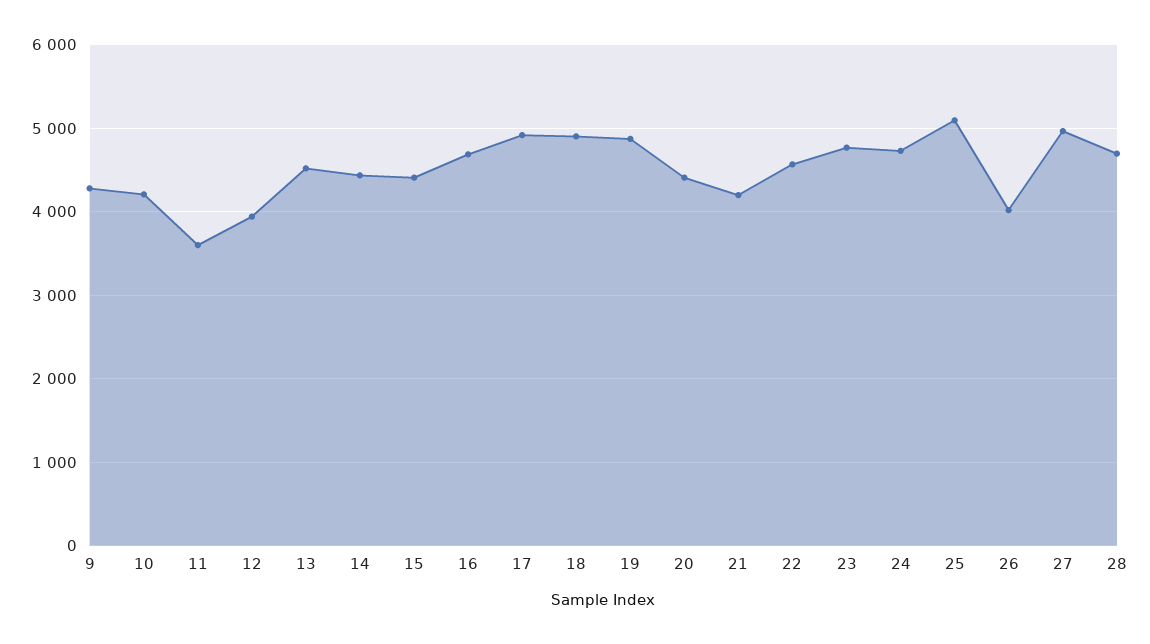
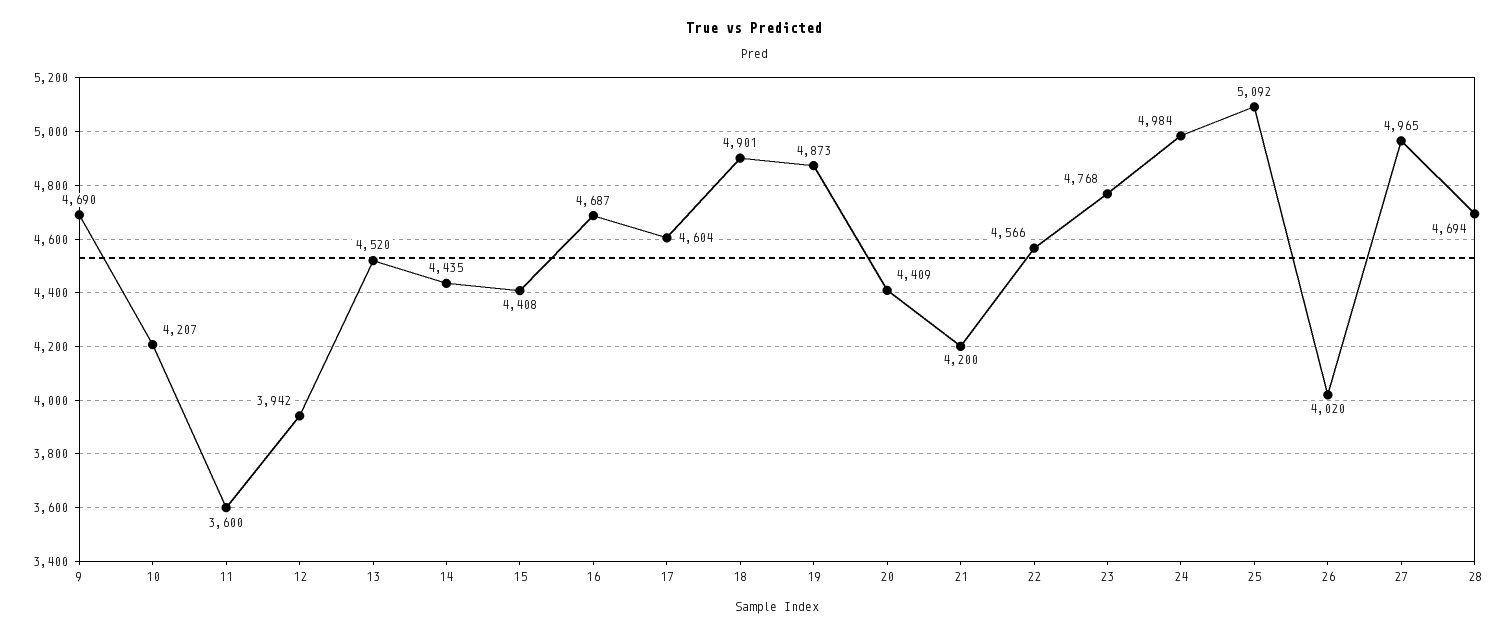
9: 4300 -> 4690
17: 4900 -> 4604
24: 4700 -> 4984

